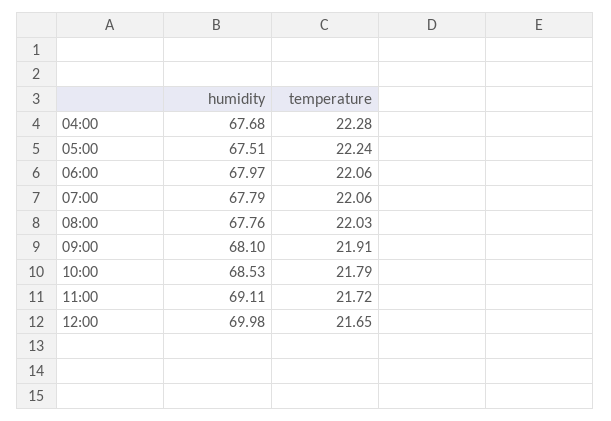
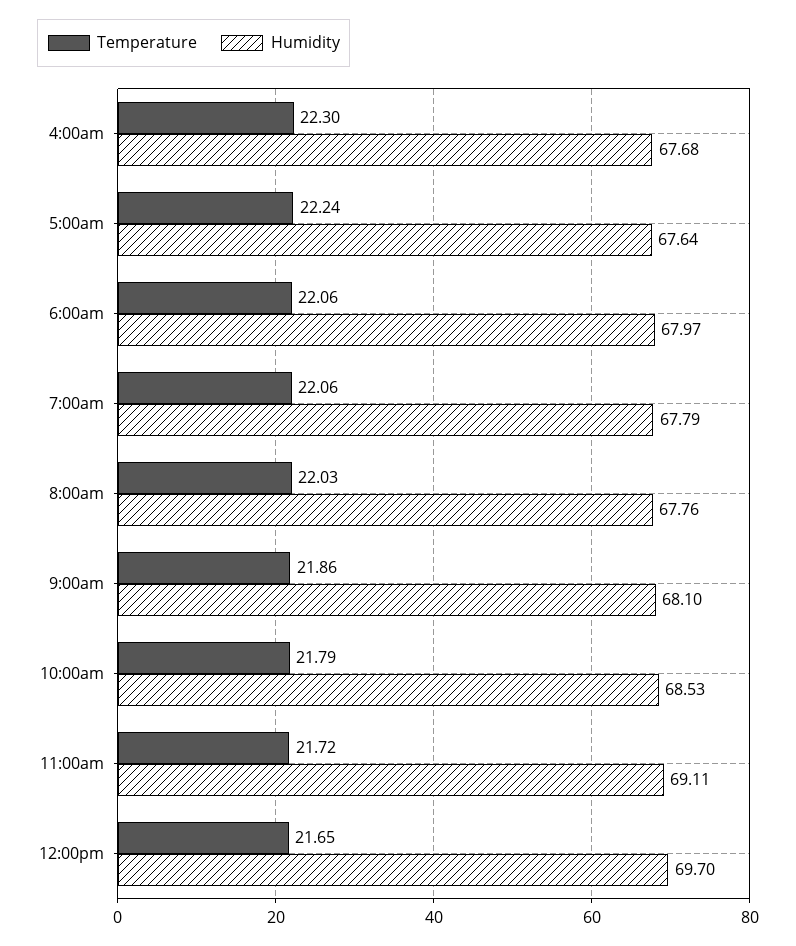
temperature, 04:00: 22.28 -> 22.3
humidity, 05:00: 67.51 -> 67.64
temperature, 09:00: 21.91 -> 21.86
humidity, 12:00: 69.98 -> 69.7

